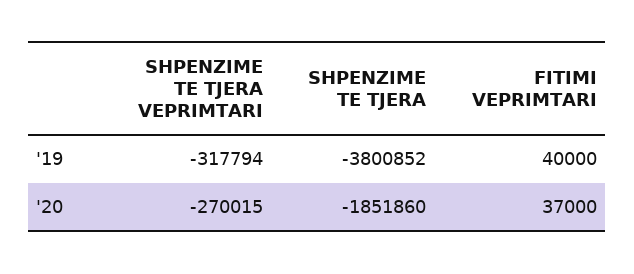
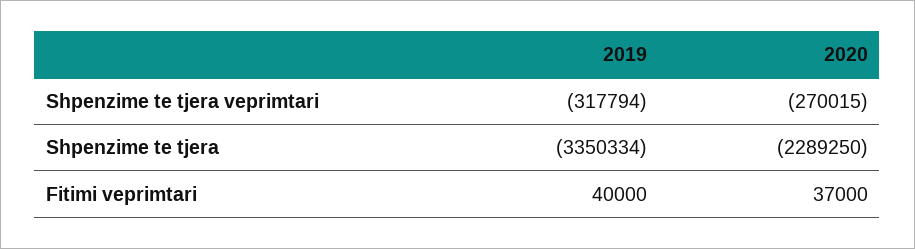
SHPENZIME TE TJERA, '19: -3800852 -> -3350334
SHPENZIME TE TJERA, '20: -1851860 -> -2289250

